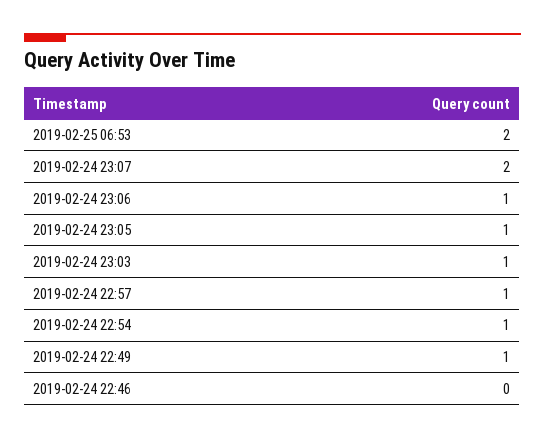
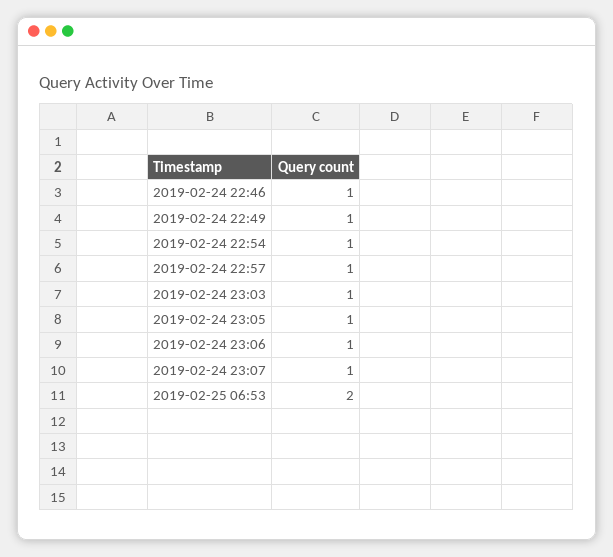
2019-02-24 23:07: 2 -> 1
2019-02-24 22:46: 0 -> 1

